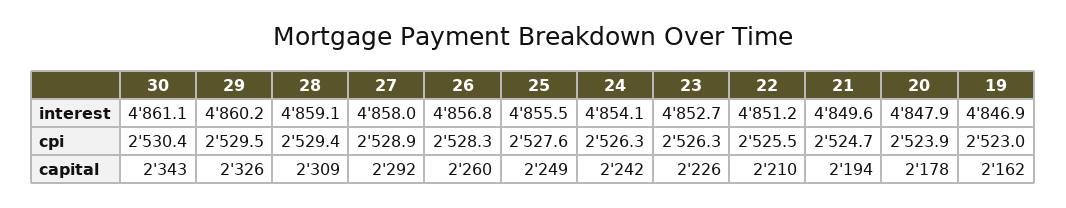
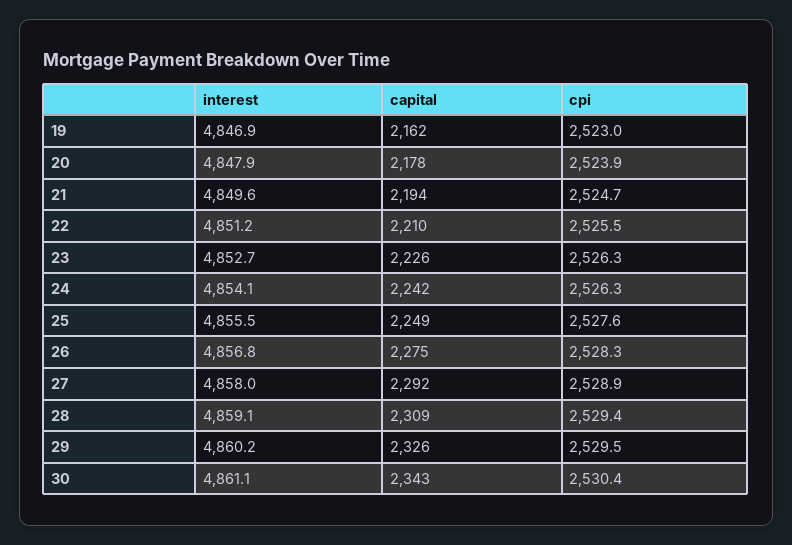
26, capital: 2260 -> 2275

